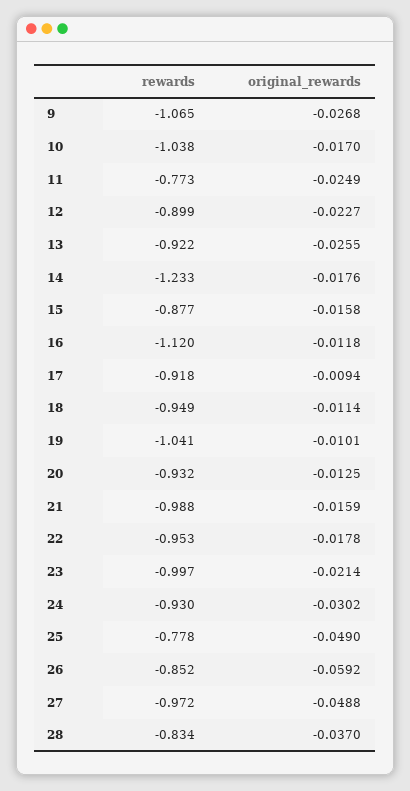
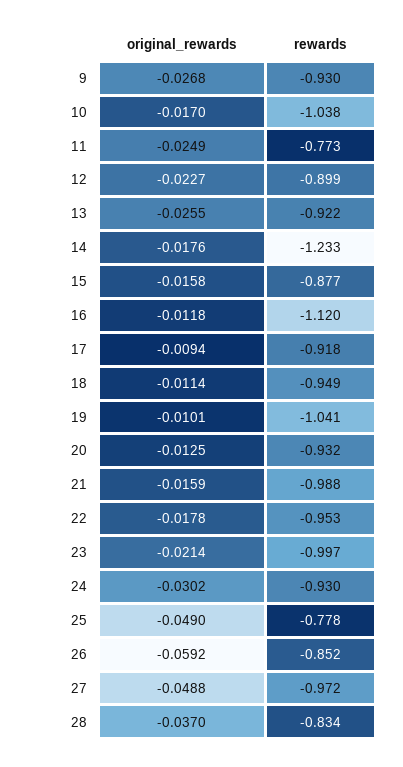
rewards, 9: -1.065 -> -0.93

